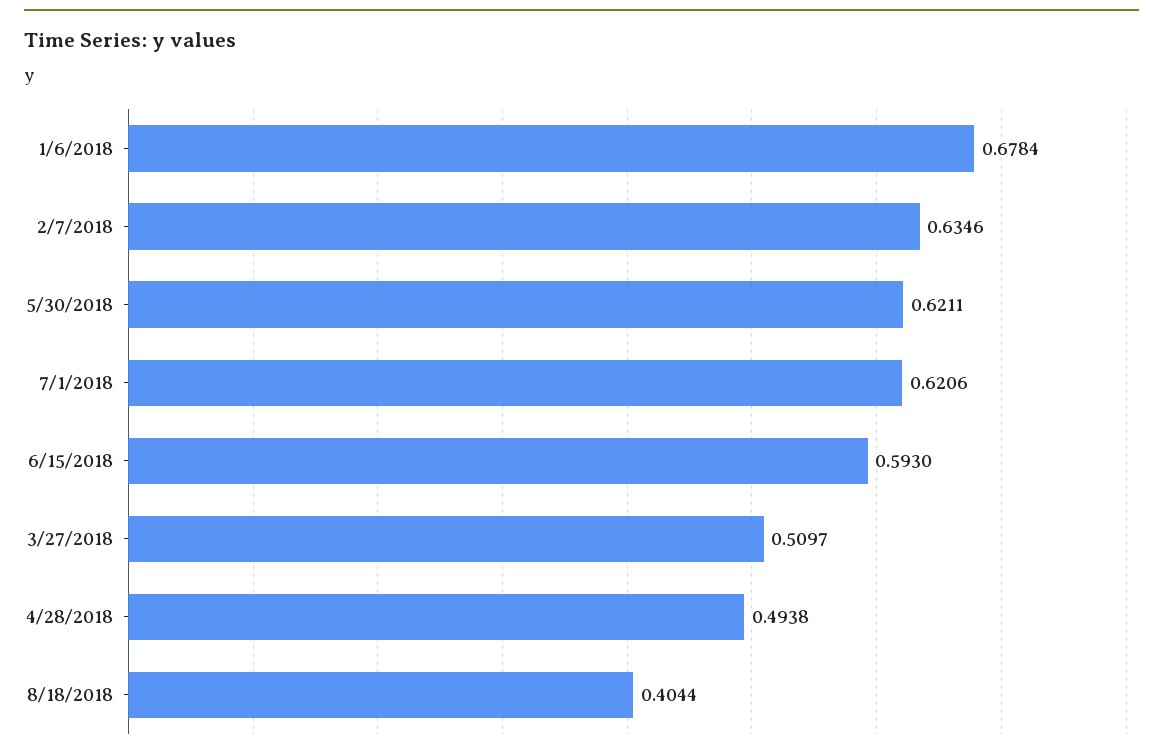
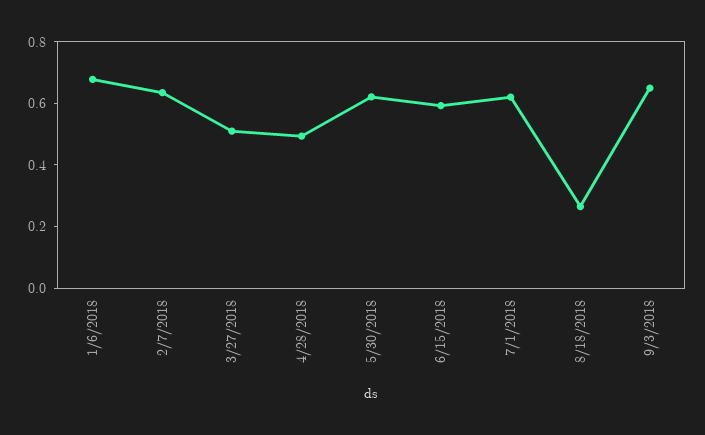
8/18/2018: 0.4044 -> 0.25
9/3/2018: none -> 0.65

